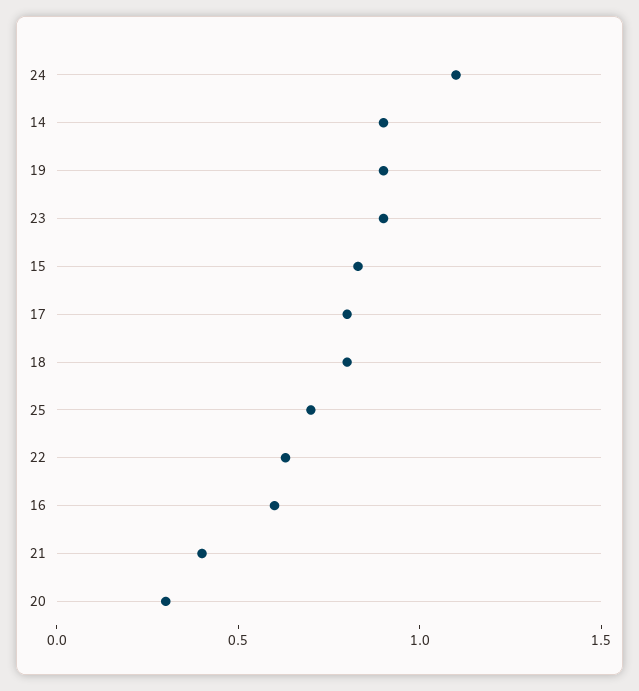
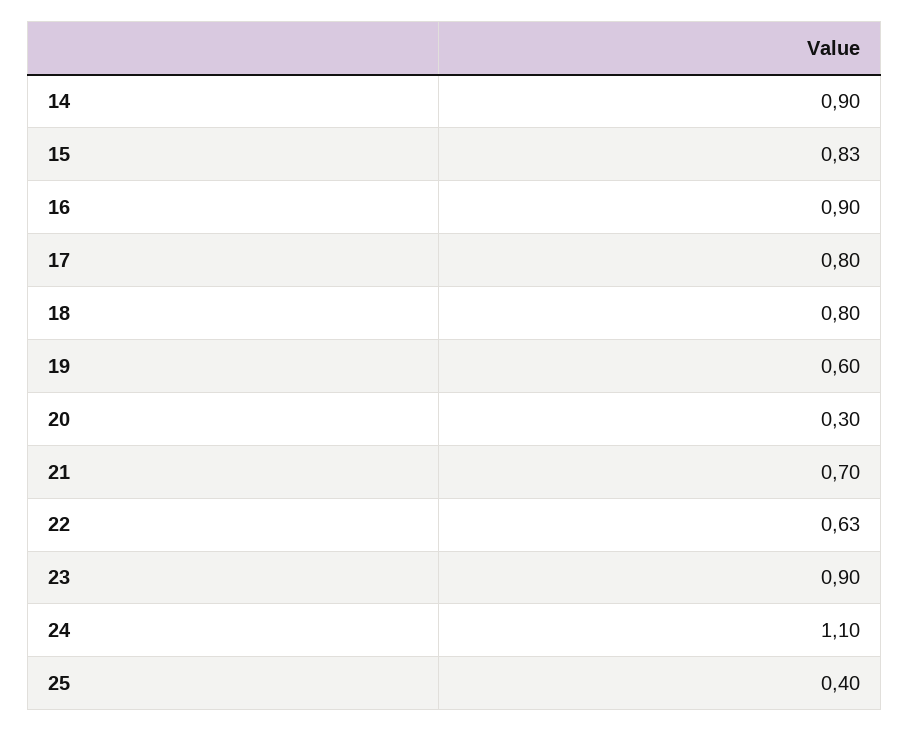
19: 0.9 -> 0.6
25: 0.7 -> 0.4
16: 0.6 -> 0.9
21: 0.4 -> 0.7

